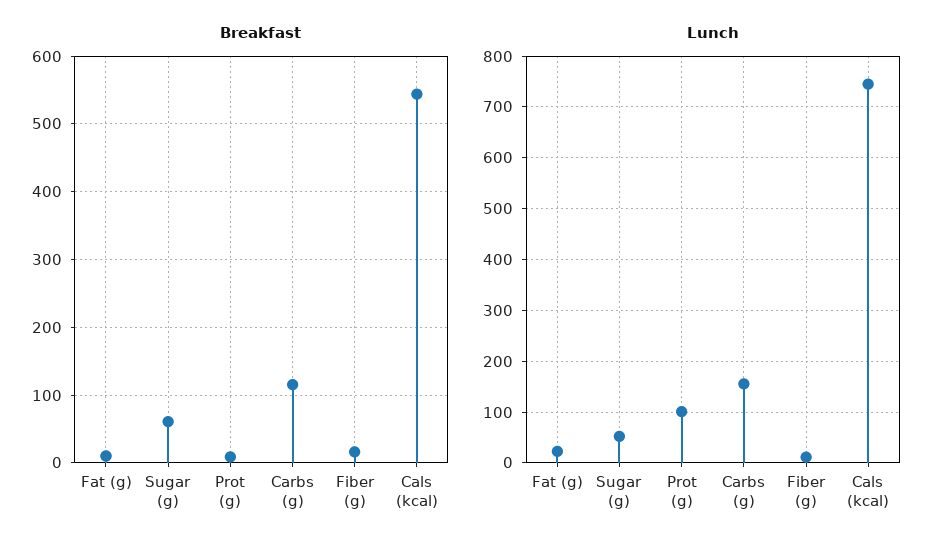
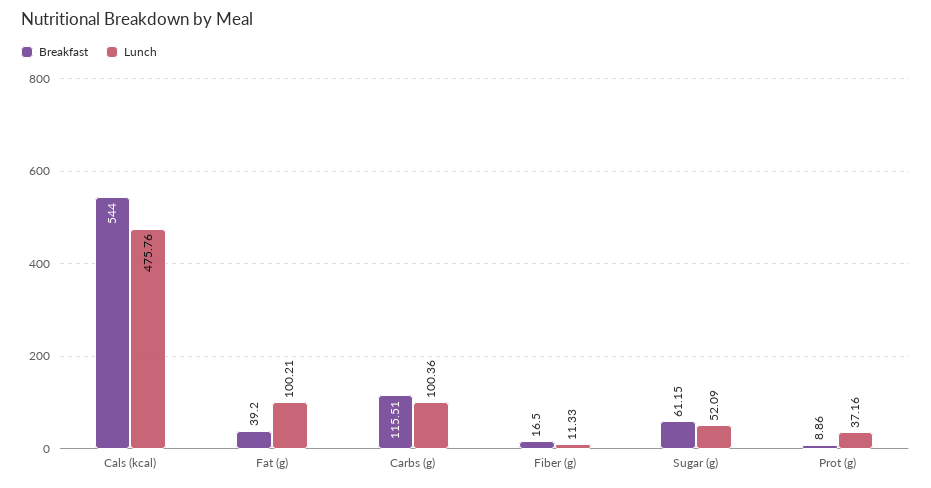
Breakfast, Fat (g): 10 -> 39.2
Lunch, Fat (g): 20 -> 100.21
Lunch, Prot (g): 100 -> 37.16
Lunch, Carbs (g): 160 -> 100.36
Lunch, Cals (kcal): 740 -> 475.76

